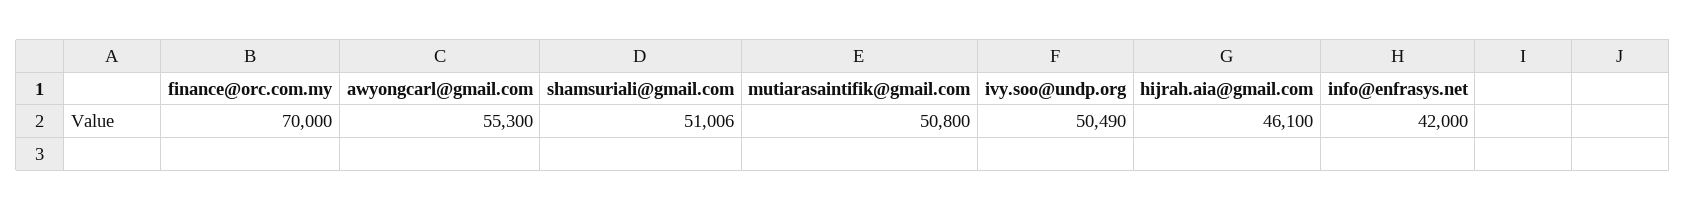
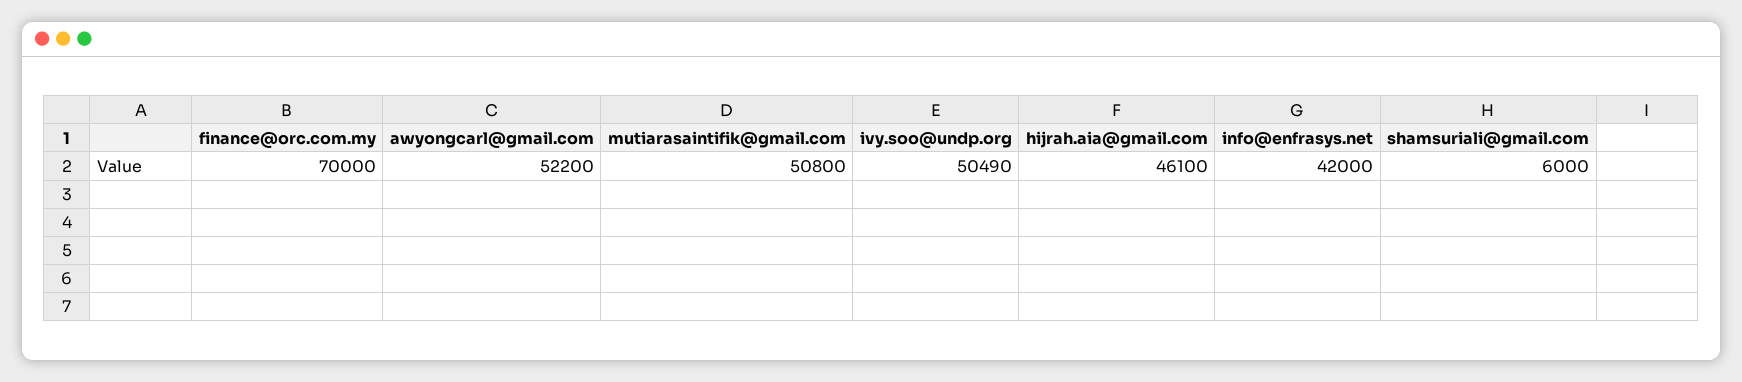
awyongcarl@gmail.com: 55300 -> 52200
shamsuriali@gmail.com: 51006 -> 6000

